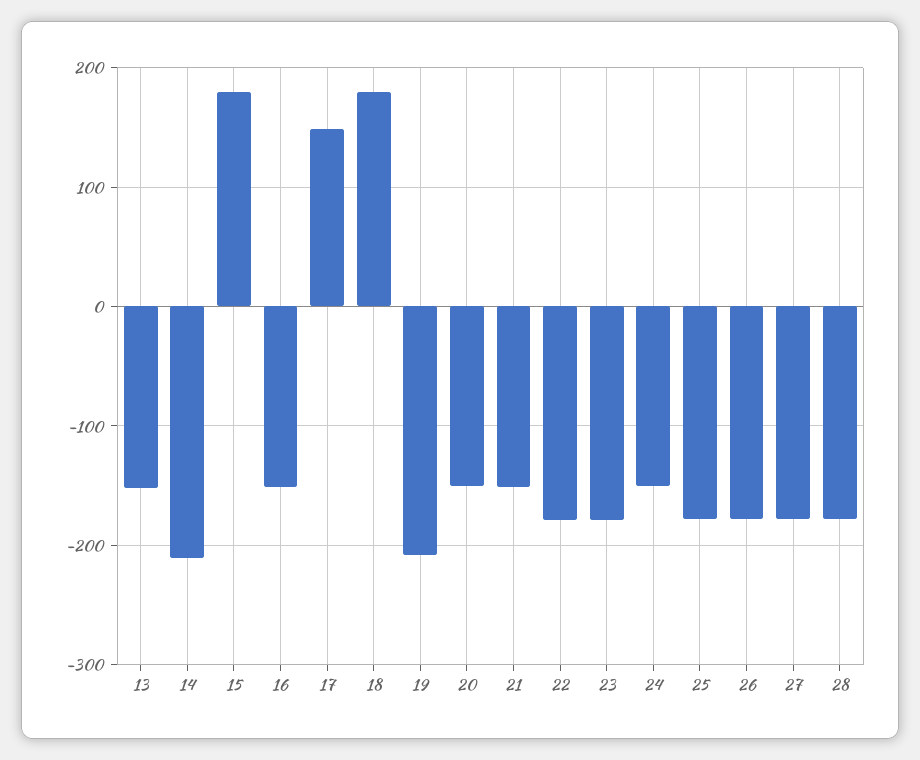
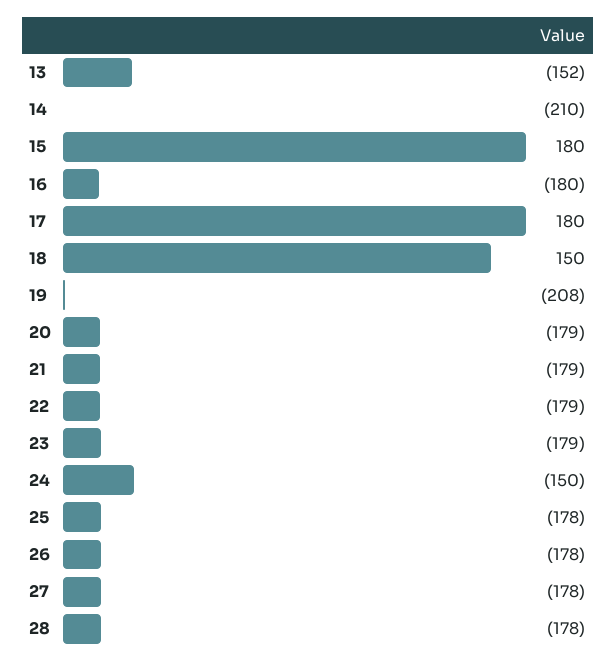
16: -150 -> -180
17: 150 -> 180
18: 180 -> 150
20: -150 -> -179
21: -150 -> -179

